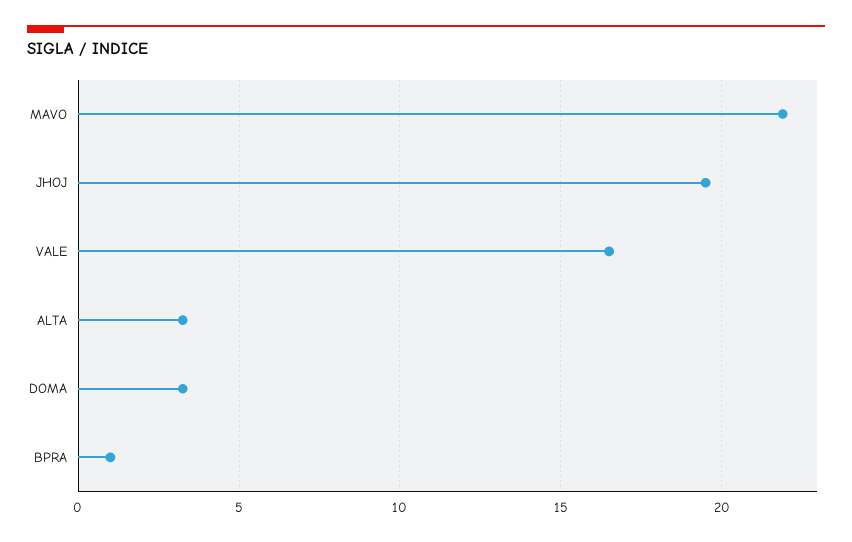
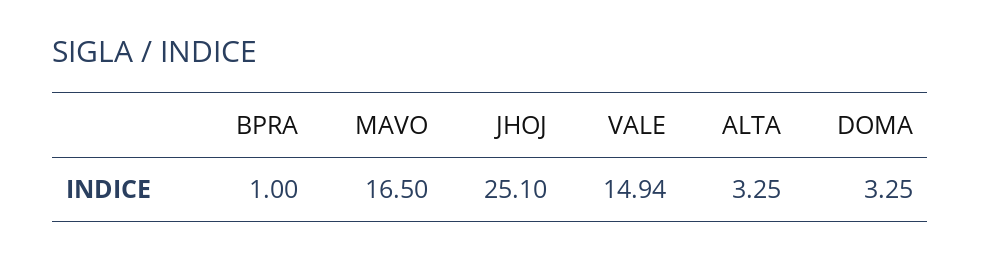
MAVO: 22 -> 16.5
JHOJ: 19.5 -> 25.1
VALE: 16.5 -> 14.94

